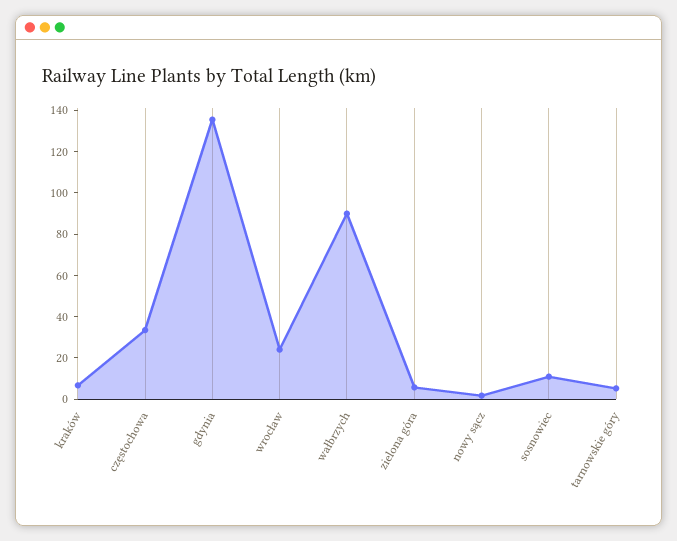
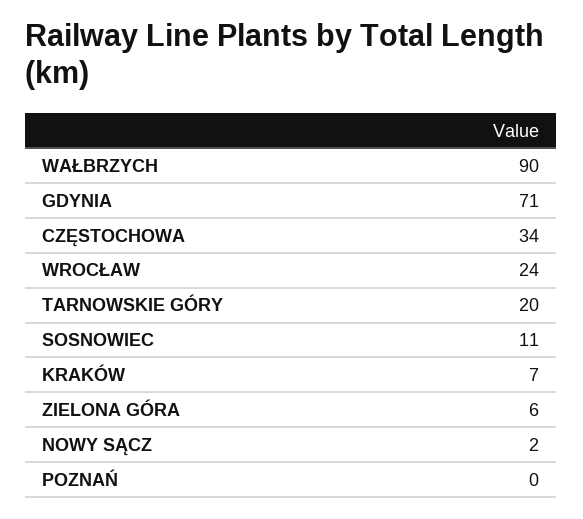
gdynia: 135 -> 71
tarnowskie góry: 5 -> 20
POZNAŃ: none -> 0

